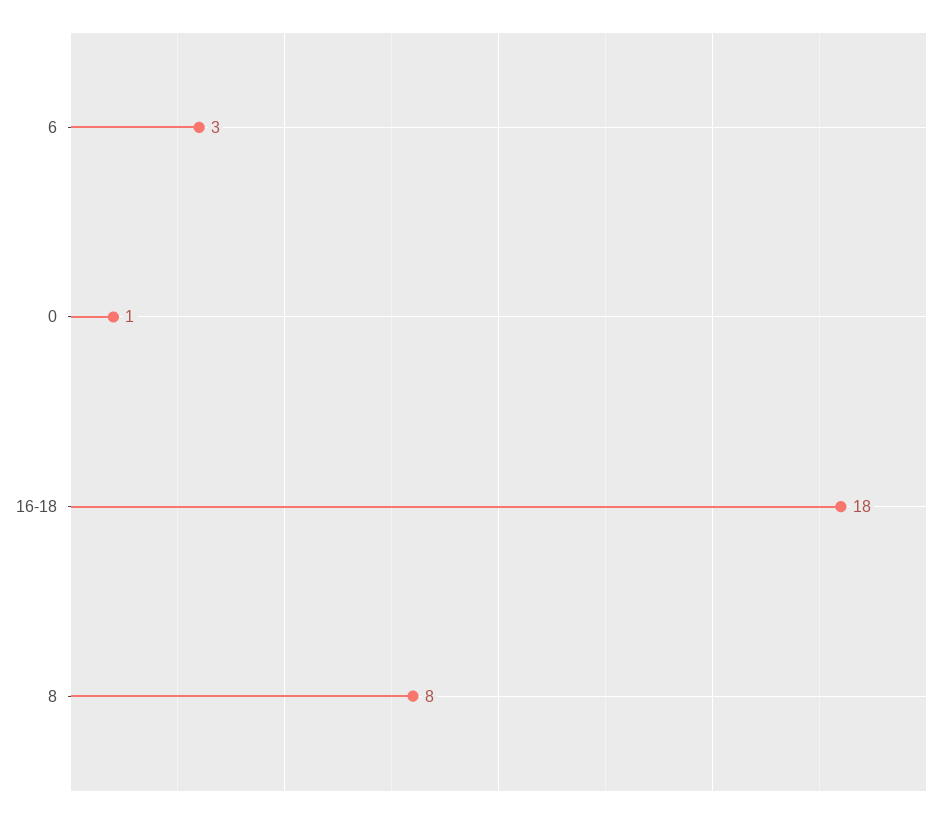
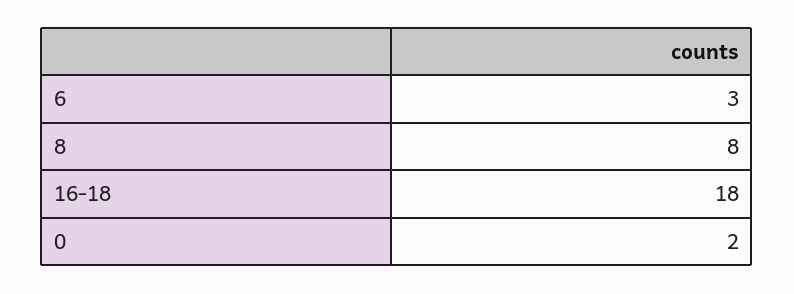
0: 1 -> 2

